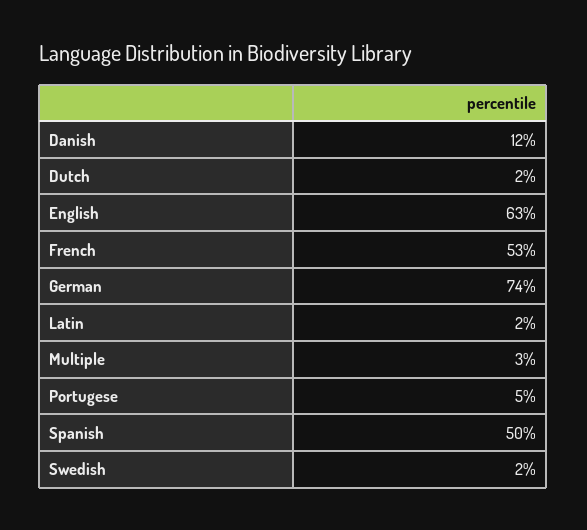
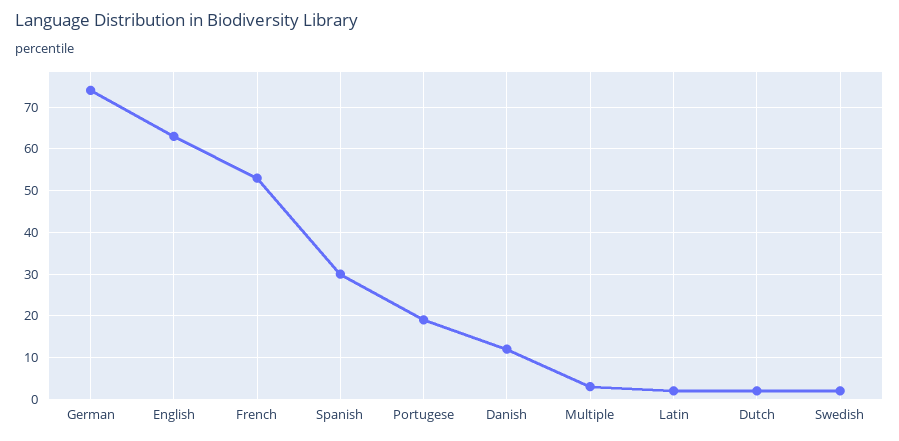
Portugese: 5 -> 20
Spanish: 50 -> 30

